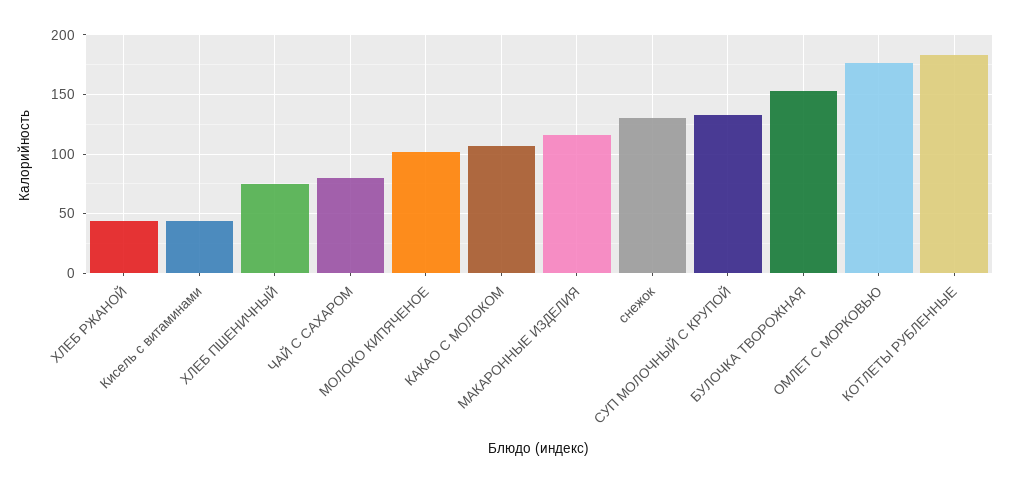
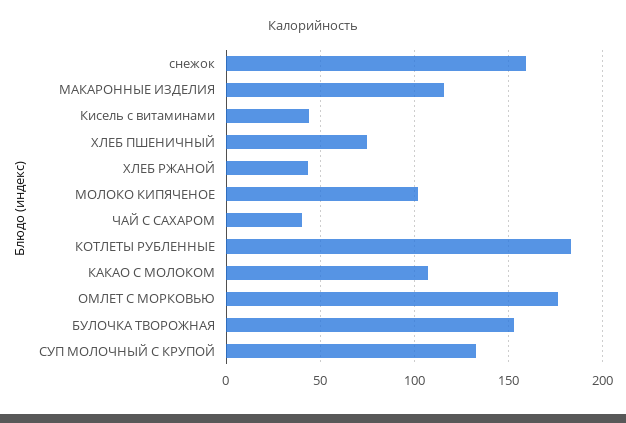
ЧАЙ С САХАРОМ: 80 -> 40
снежок: 130 -> 160

